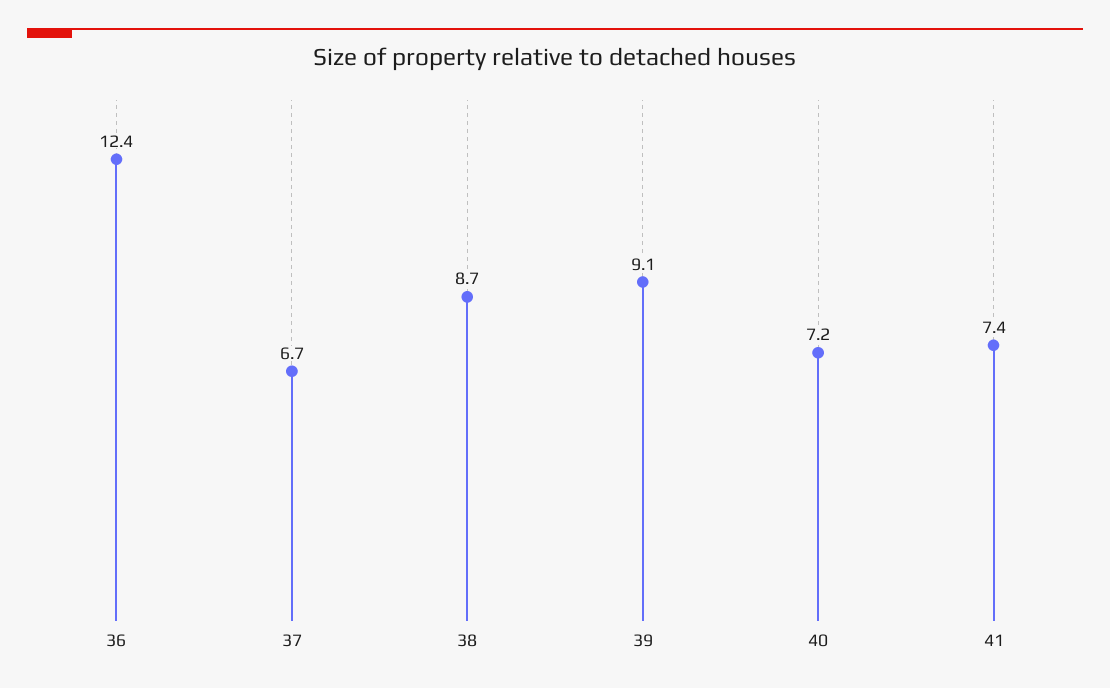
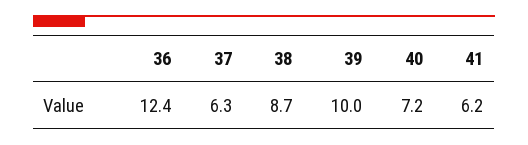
37: 6.7 -> 6.3
39: 9.1 -> 10
41: 7.4 -> 6.2

